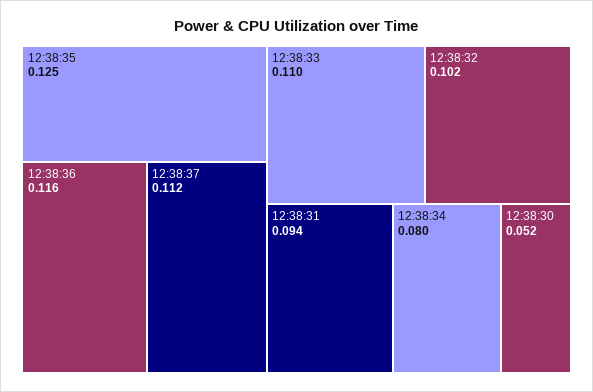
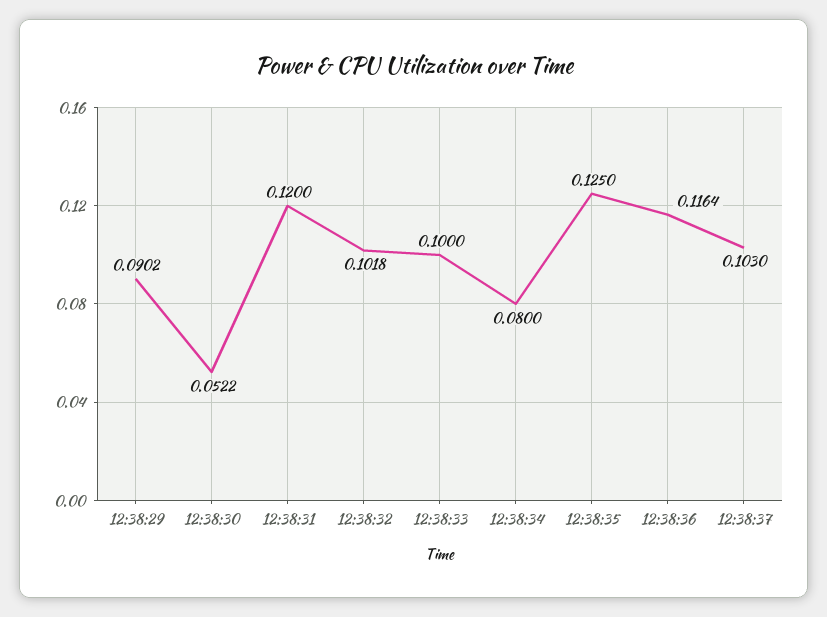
12:38:37: 0.112 -> 0.103
12:38:33: 0.11 -> 0.1
12:38:31: 0.094 -> 0.12
12:38:29: none -> 0.0902

